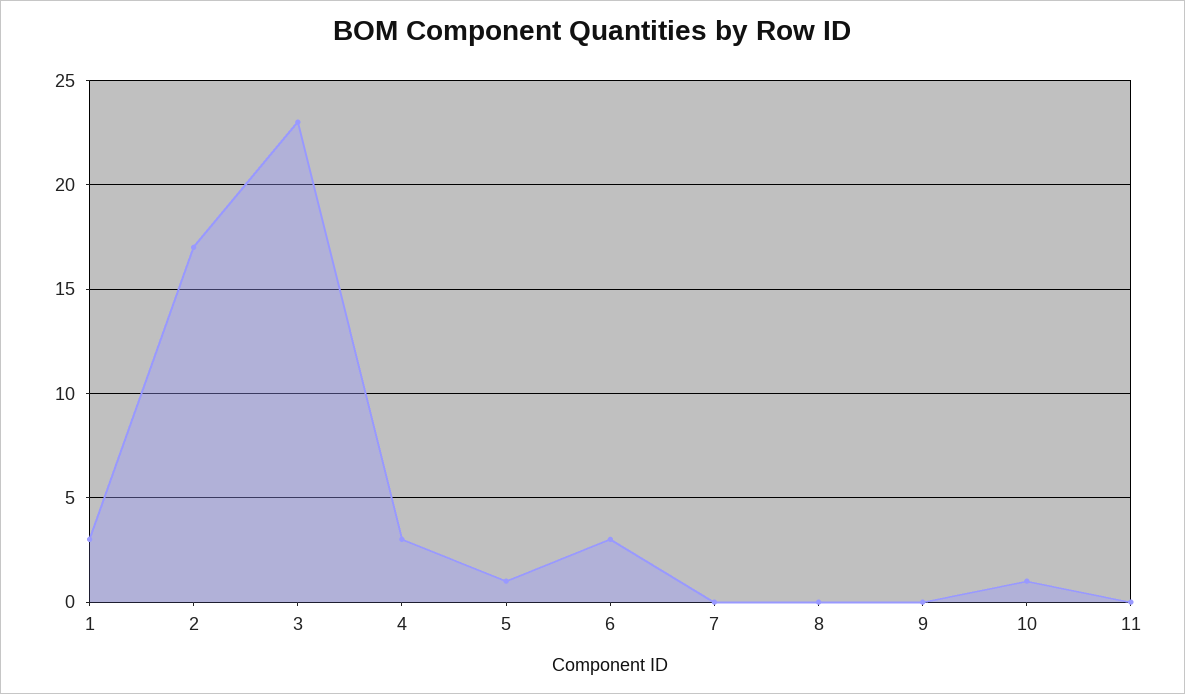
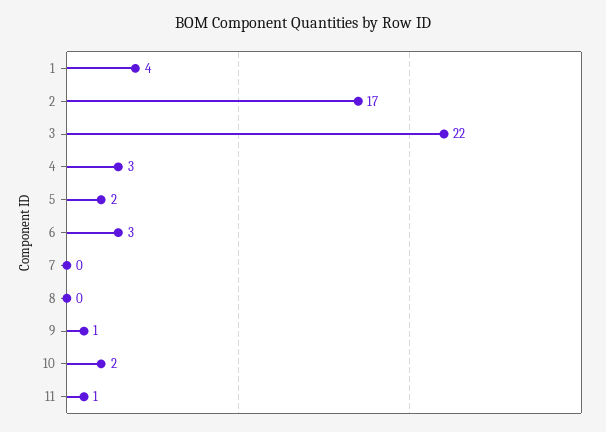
1: 3 -> 4
3: 23 -> 22
5: 1 -> 2
9: 0 -> 1
10: 1 -> 2
11: 0 -> 1

